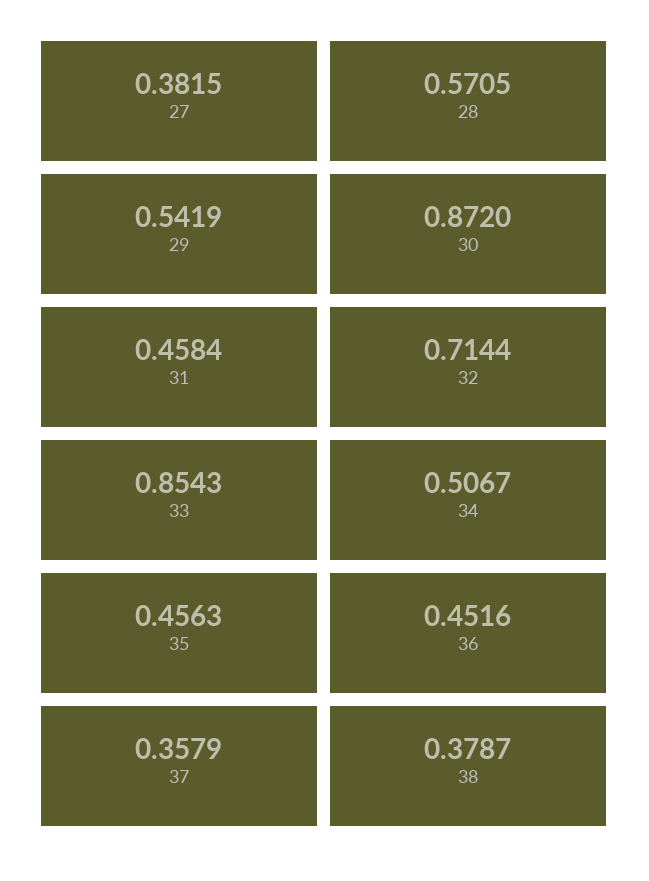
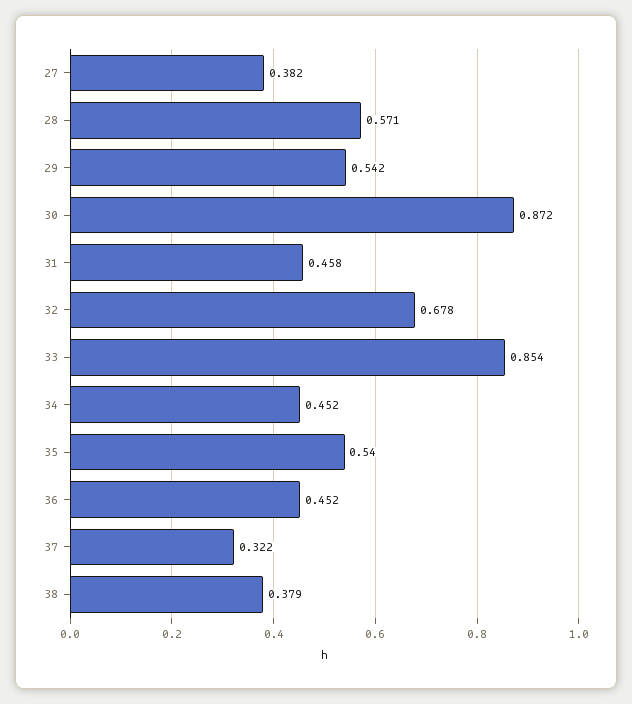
32: 0.7144 -> 0.678
34: 0.5067 -> 0.452
35: 0.4563 -> 0.54
37: 0.3579 -> 0.322

